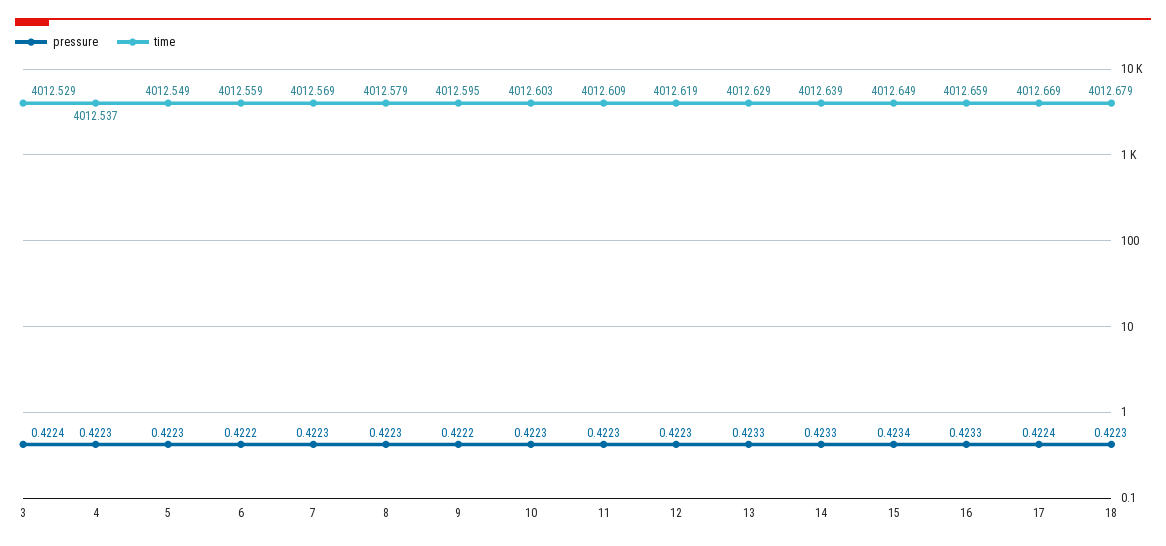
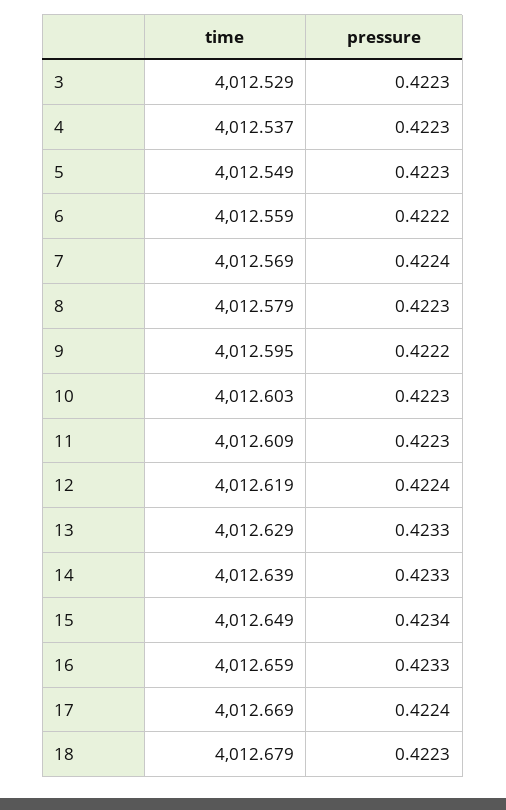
pressure, 3: 0.4224 -> 0.4223
pressure, 7: 0.4223 -> 0.4224
pressure, 12: 0.4223 -> 0.4224

